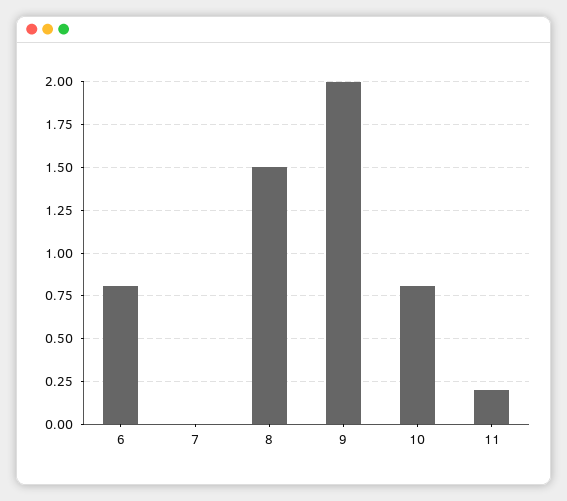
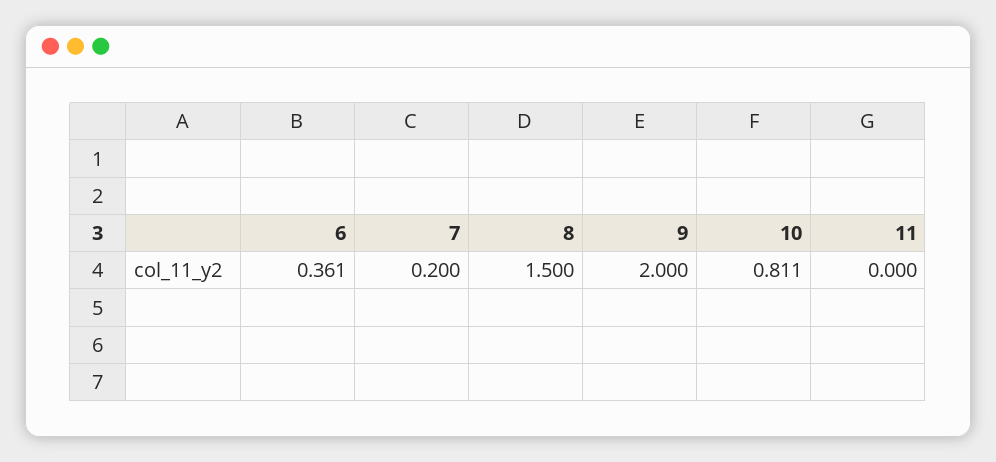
6: 0.8 -> 0.361
7: 0 -> 0.2
11: 0.2 -> 0

